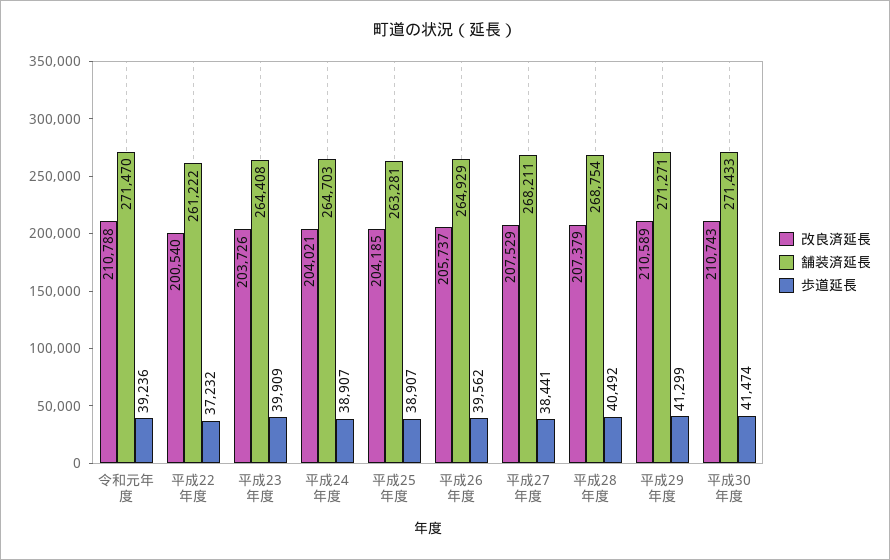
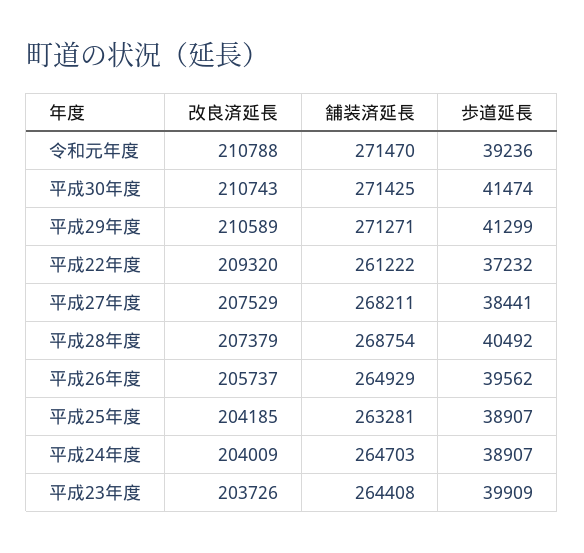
改良済延長, 平成22年度: 200540 -> 209320
改良済延長, 平成24年度: 204021 -> 204009
舗装済延長, 平成30年度: 271433 -> 271425

